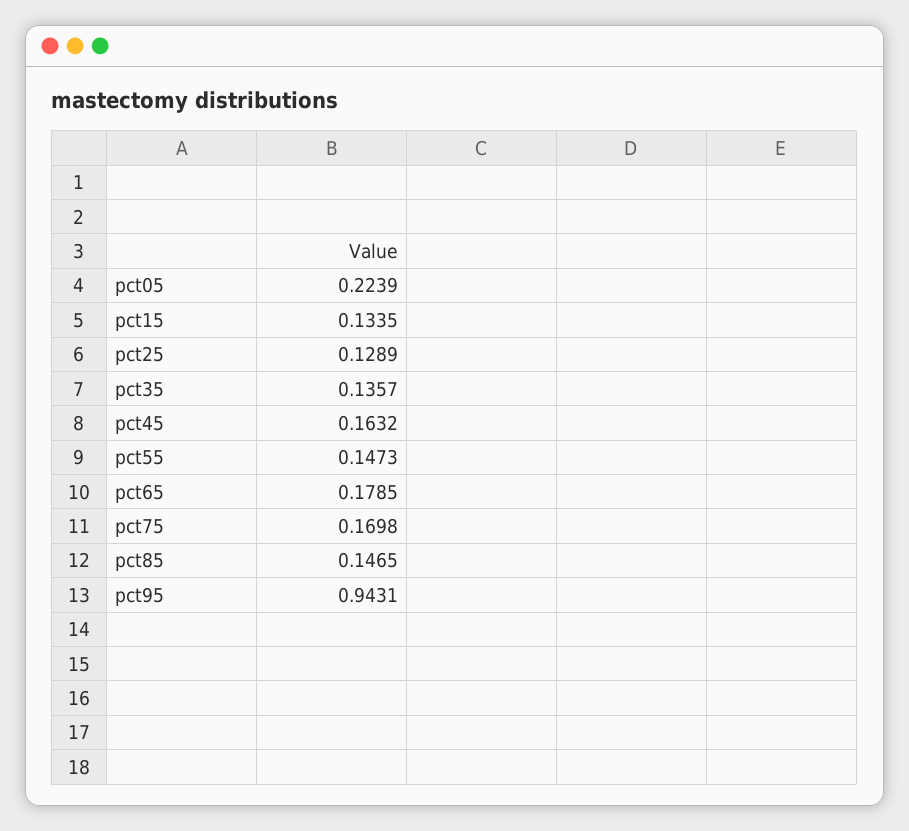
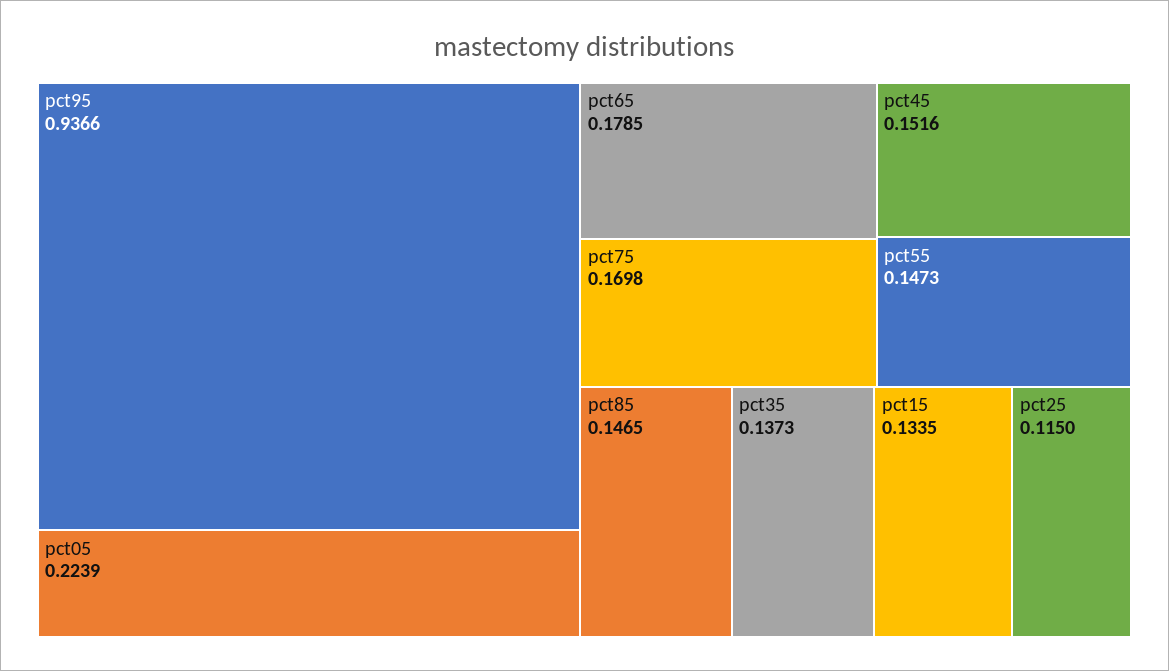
pct25: 0.1289 -> 0.115
pct35: 0.1357 -> 0.1373
pct45: 0.1632 -> 0.1516
pct95: 0.9431 -> 0.9366

